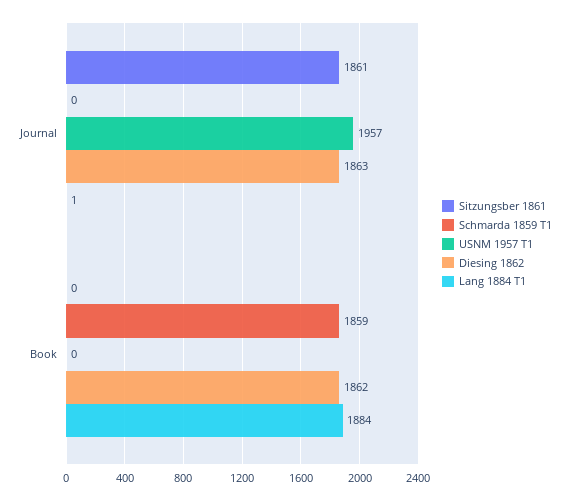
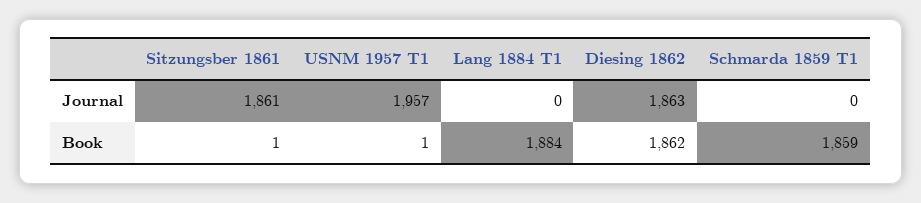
Lang 1884 T1, Journal: 1 -> 0
Sitzungsber 1861, Book: 0 -> 1
USNM 1957 T1, Book: 0 -> 1

